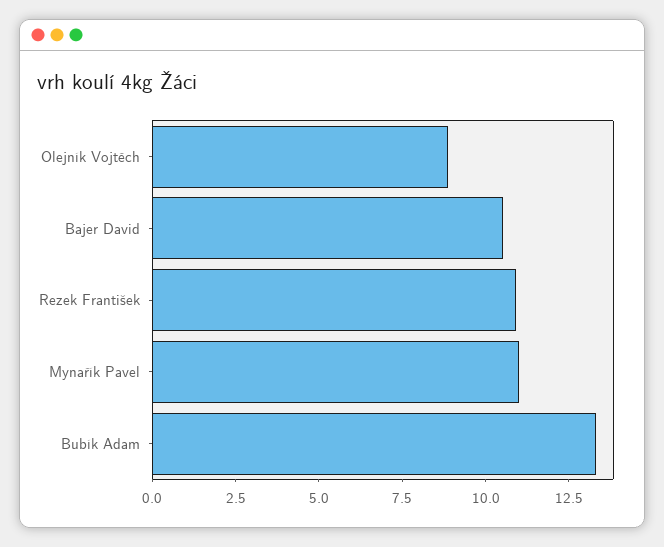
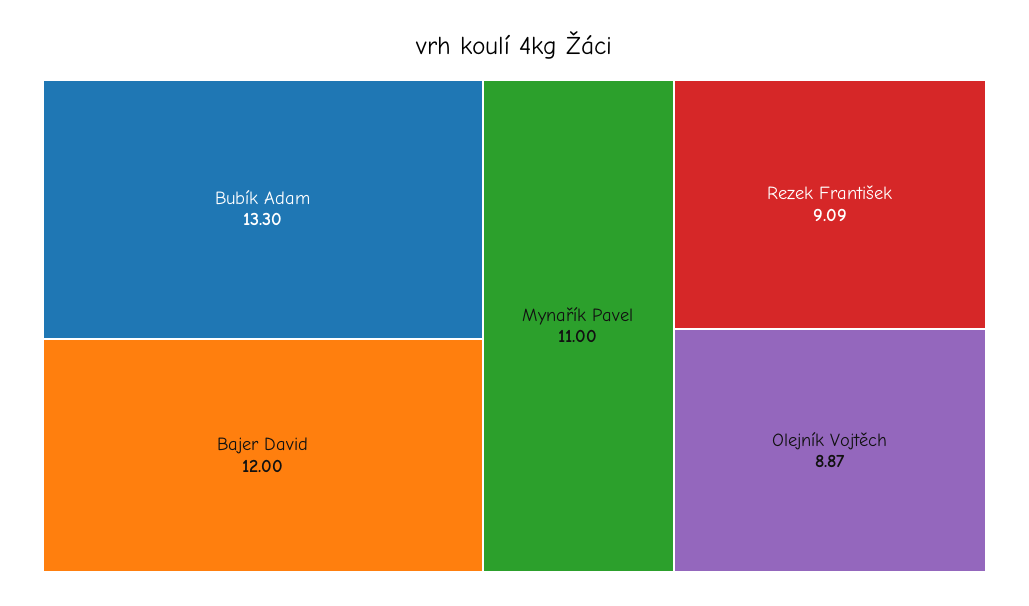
Bajer David: 10.5 -> 12
Rezek František: 11 -> 9.09

